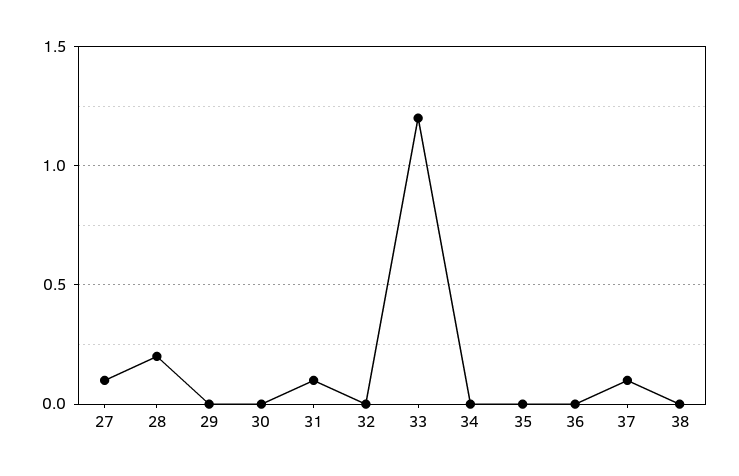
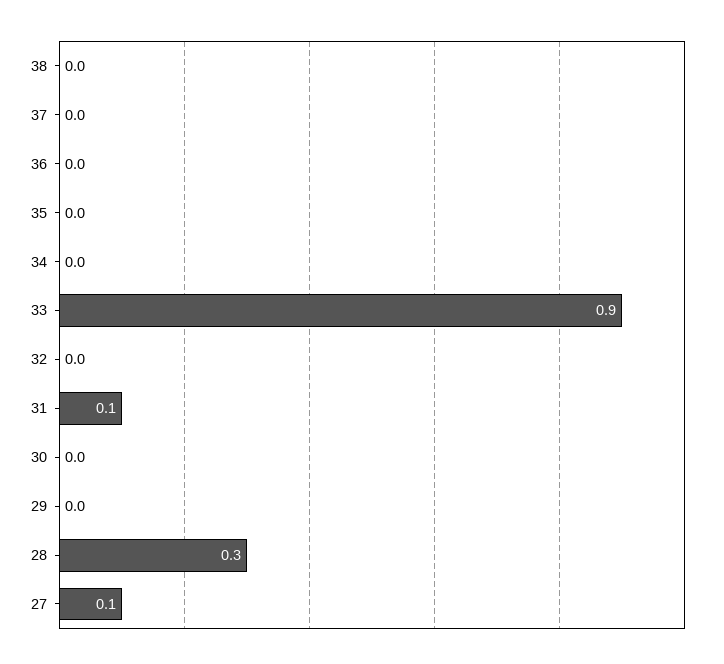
28: 0.2 -> 0.3
33: 1.2 -> 0.9
37: 0.1 -> 0

